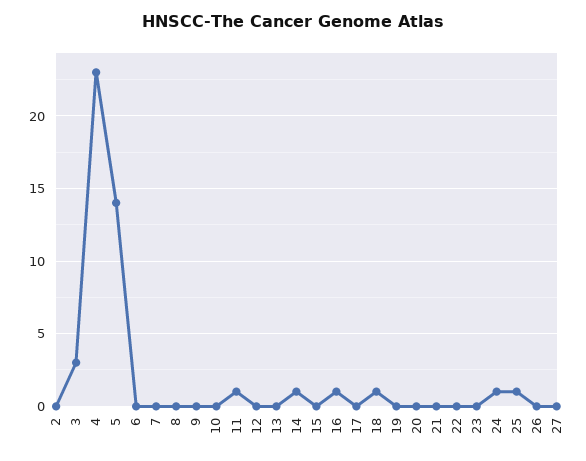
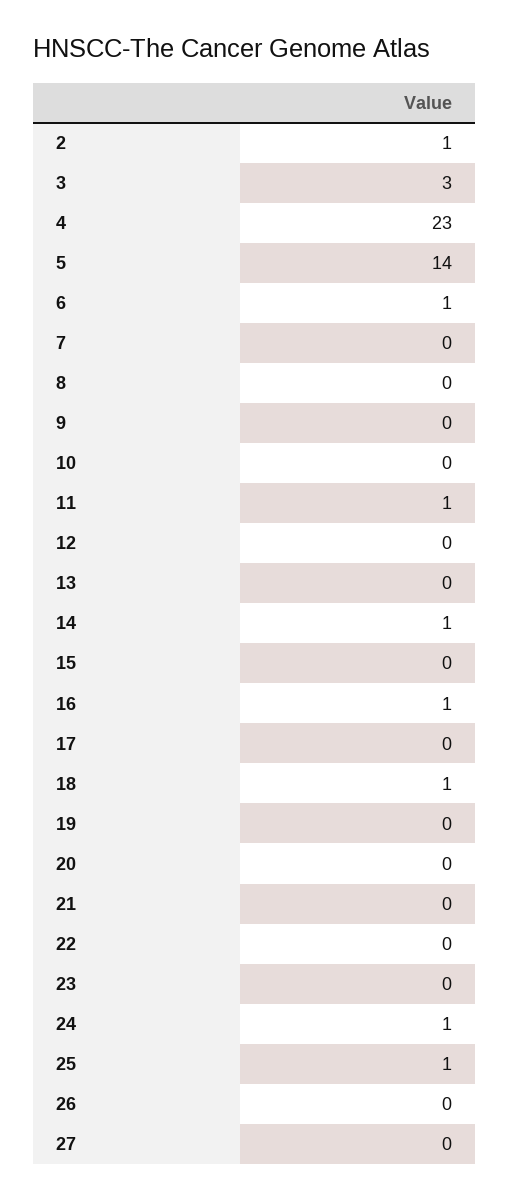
2: 0 -> 1
6: 0 -> 1

